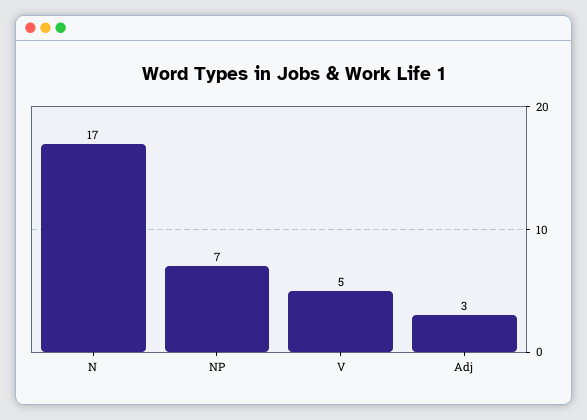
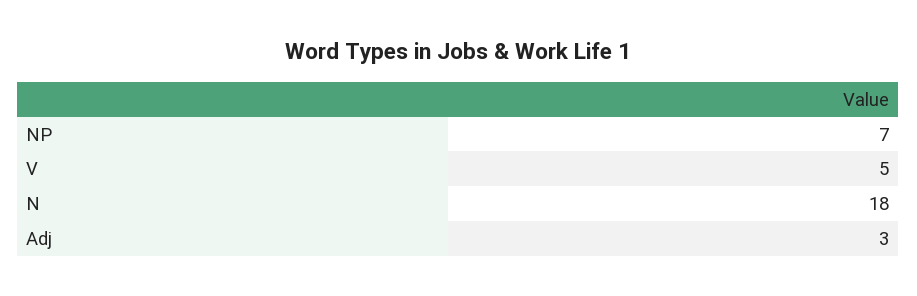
N: 17 -> 18

